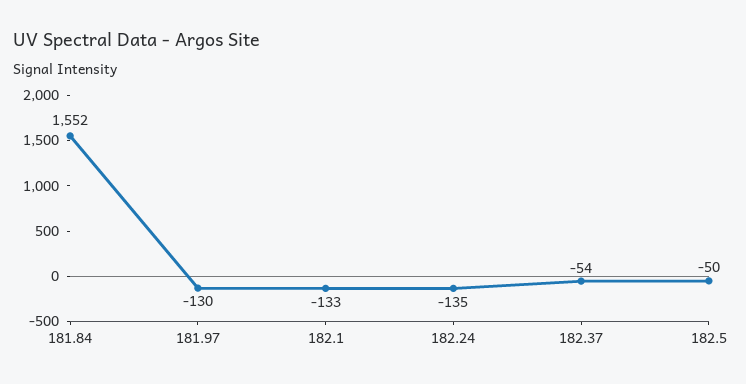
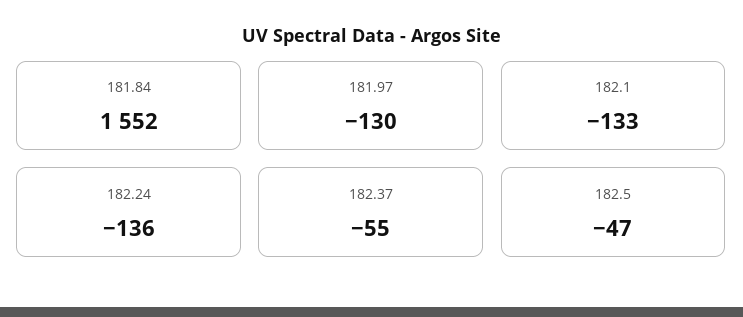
182.24: -135 -> -136
182.37: -54 -> -55
182.5: -50 -> -47

